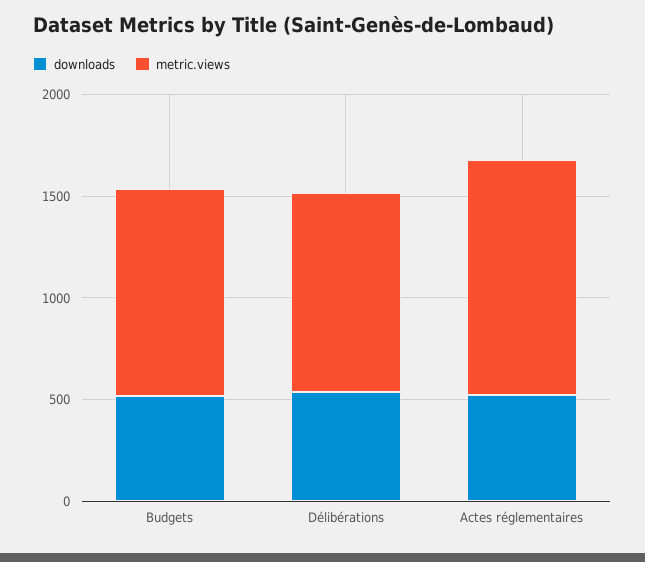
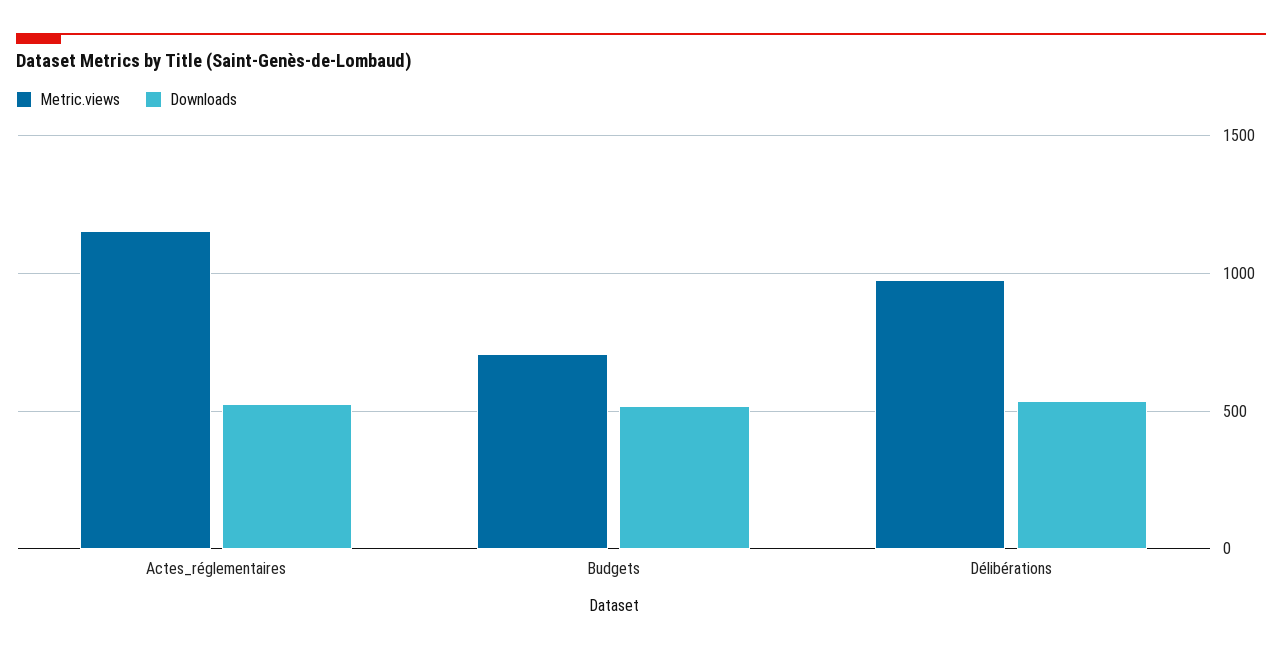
metric.views, Budgets: 1000 -> 700

